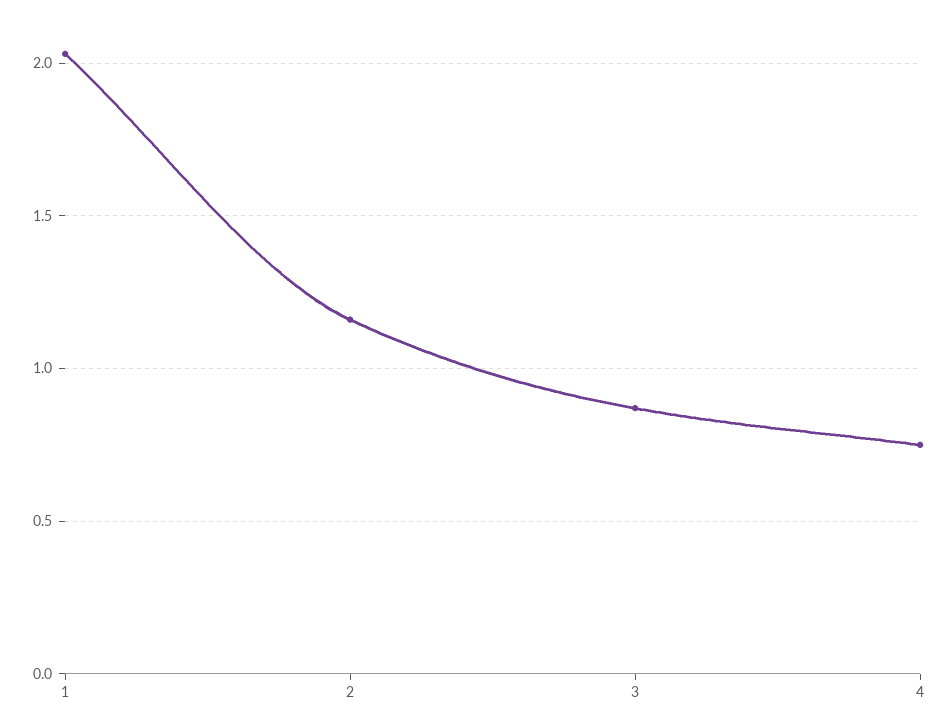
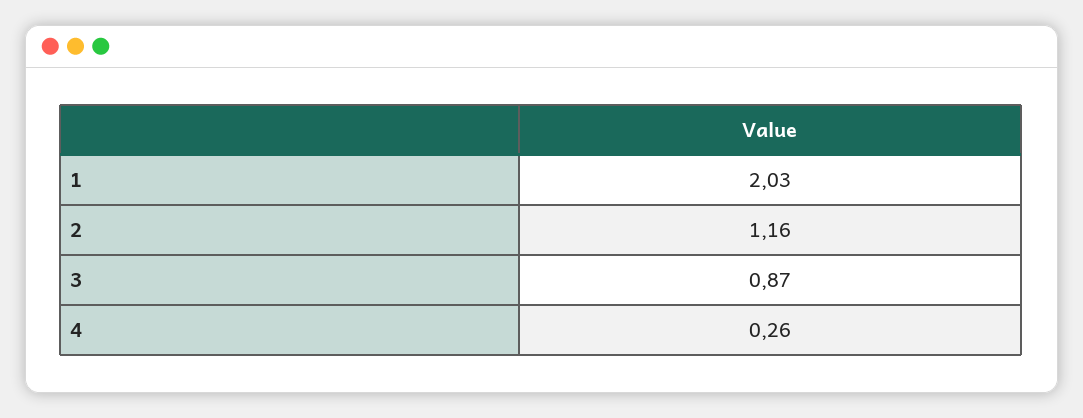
4: 0.75 -> 0.26

